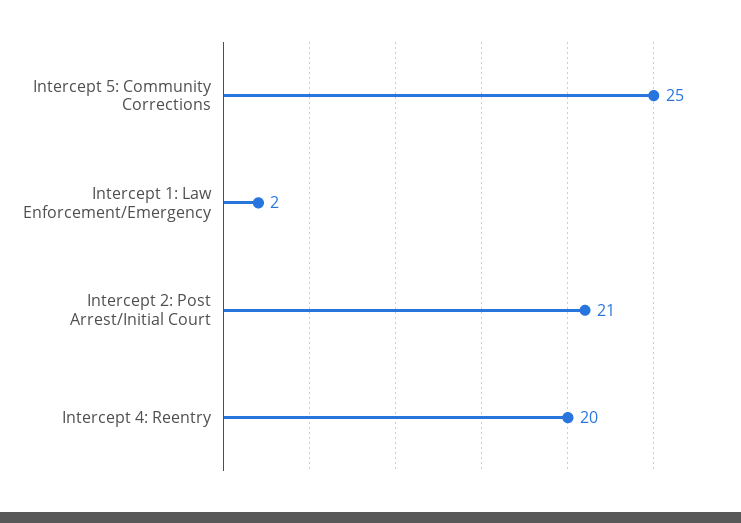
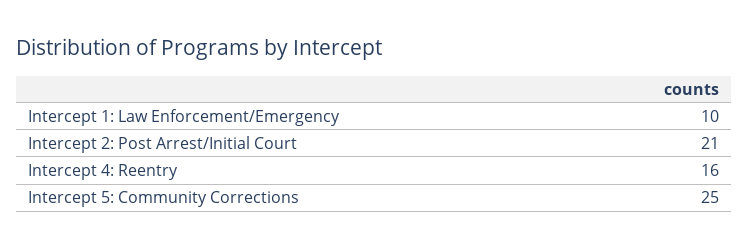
Intercept 1: Law Enforcement/Emergency: 2 -> 10
Intercept 4: Reentry: 20 -> 16

